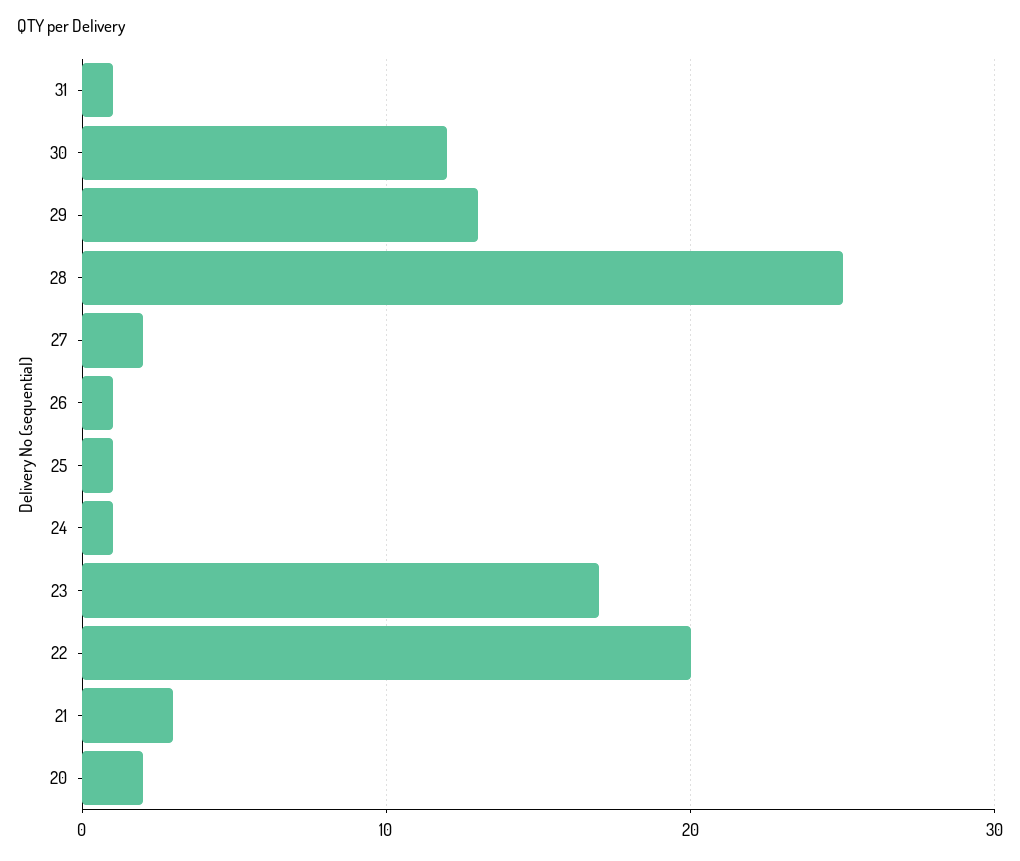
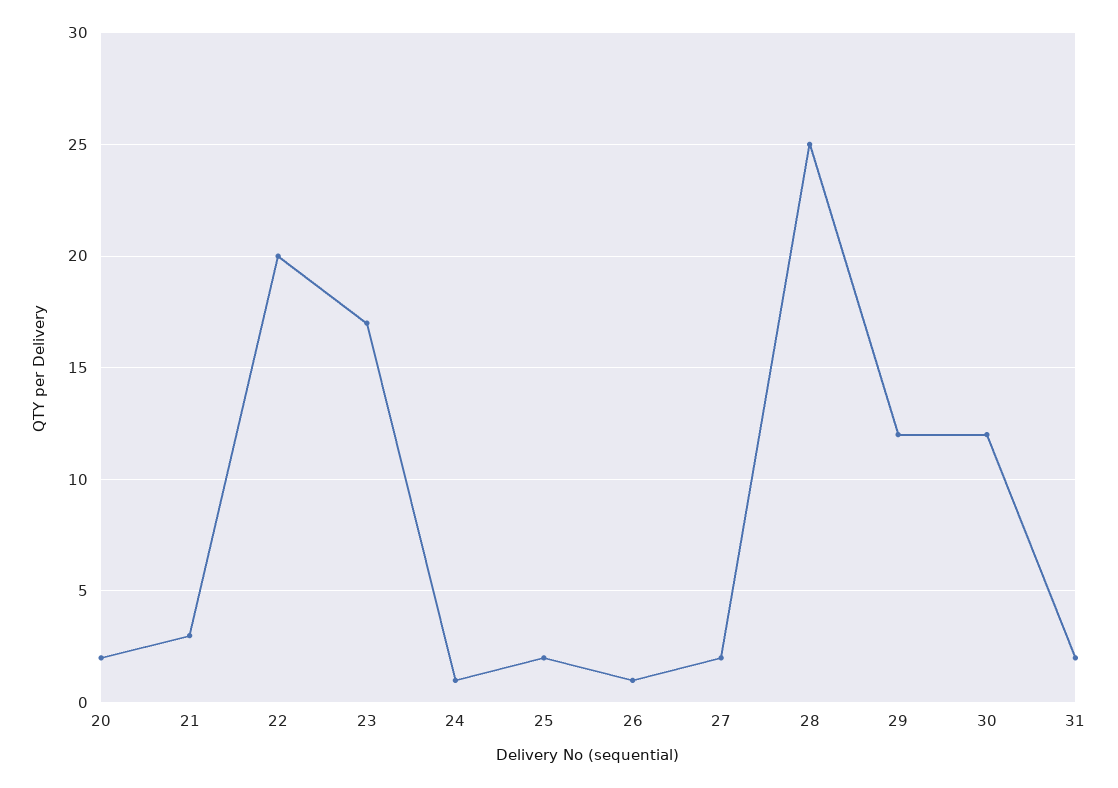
31: 1 -> 2
29: 13 -> 12
25: 1 -> 2

